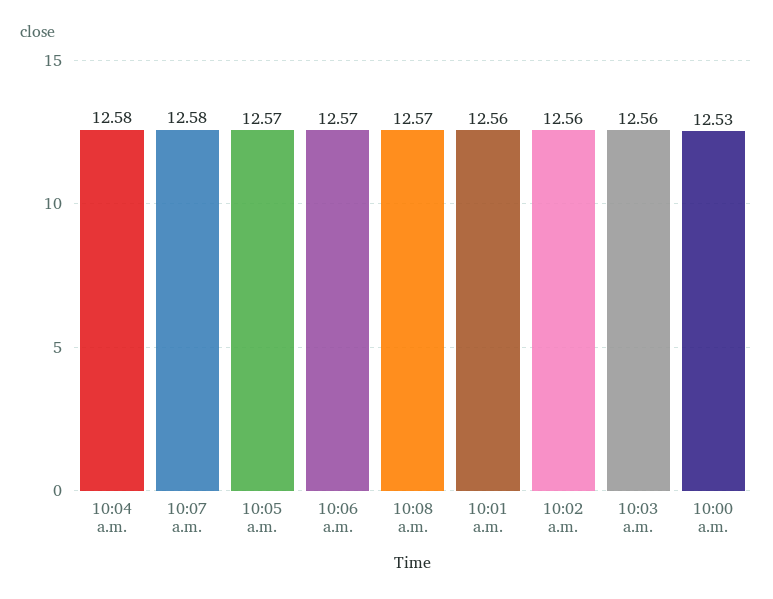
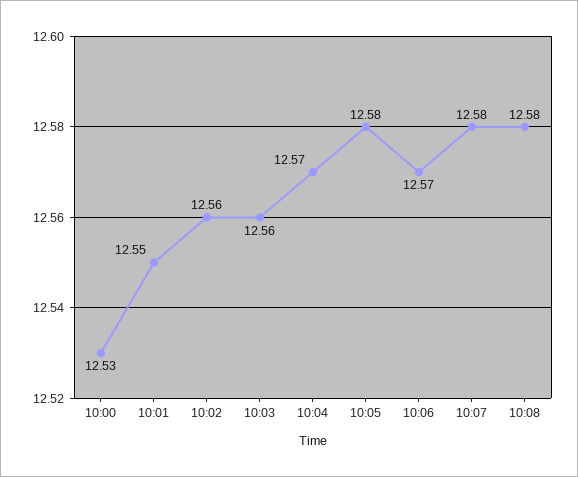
10:04 a.m.: 12.58 -> 12.57
10:05 a.m.: 12.57 -> 12.58
10:08 a.m.: 12.57 -> 12.58
10:01 a.m.: 12.56 -> 12.55

